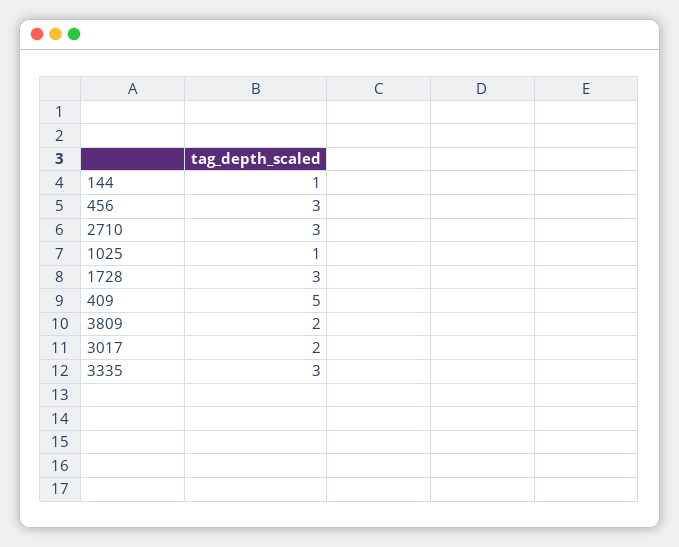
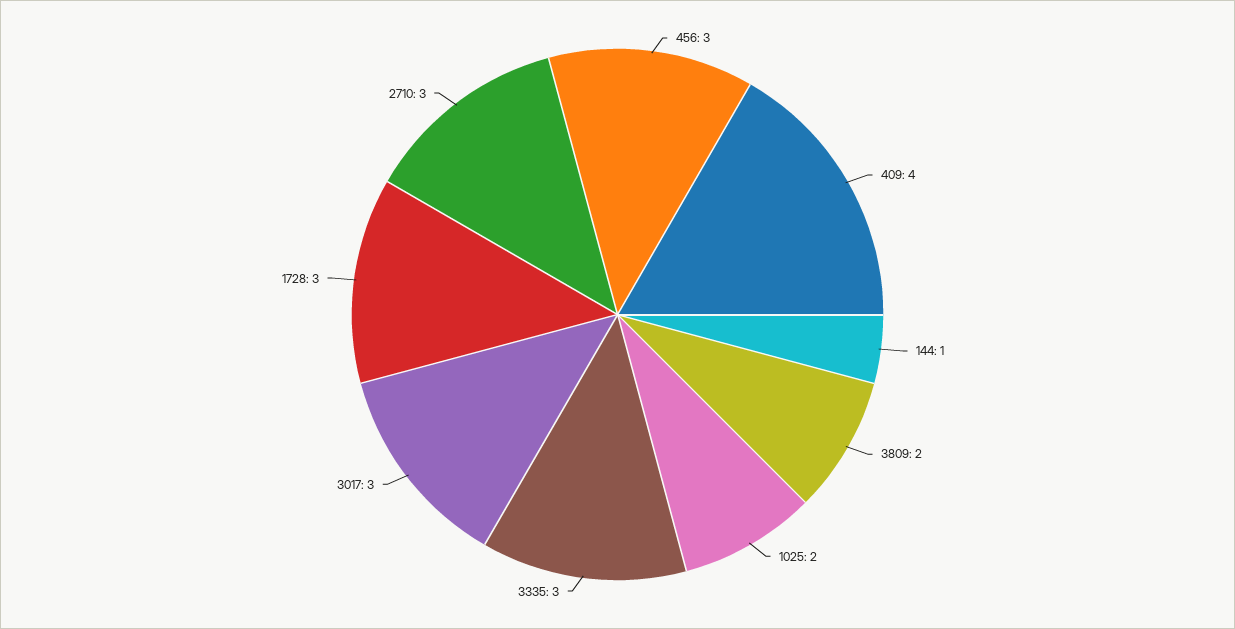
1025: 1 -> 2
409: 5 -> 4
3017: 2 -> 3

